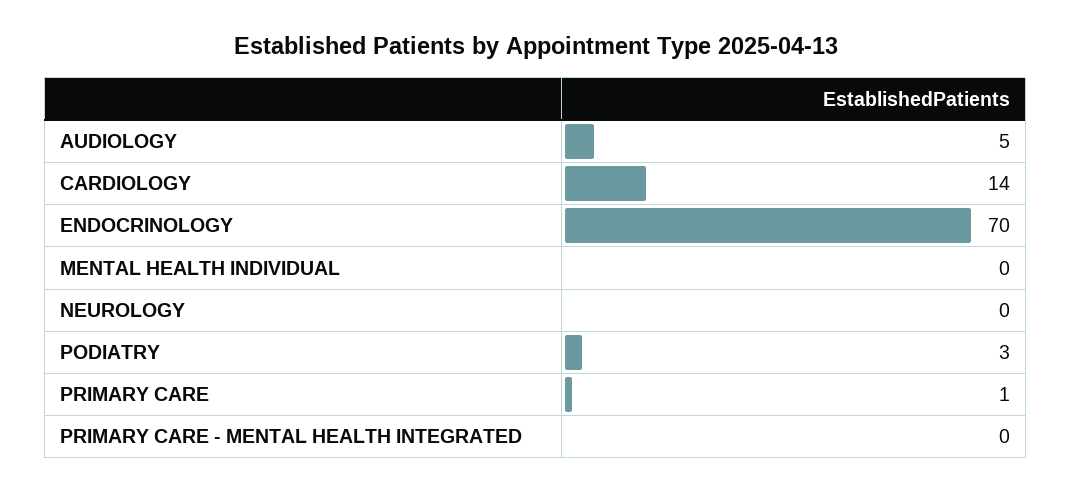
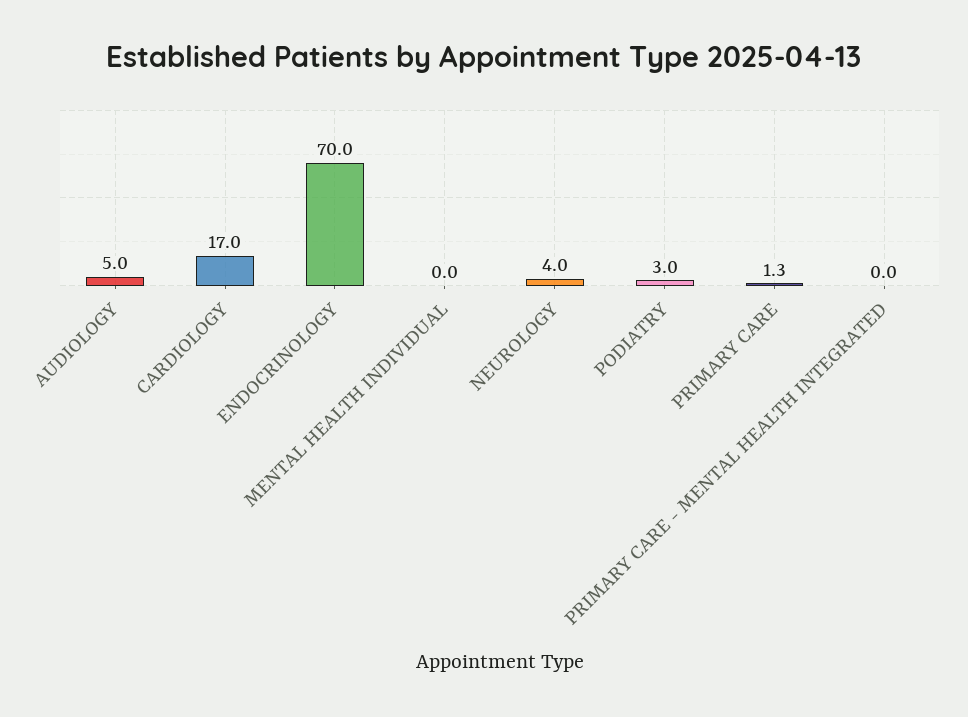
CARDIOLOGY: 14 -> 17
NEUROLOGY: 0 -> 4

